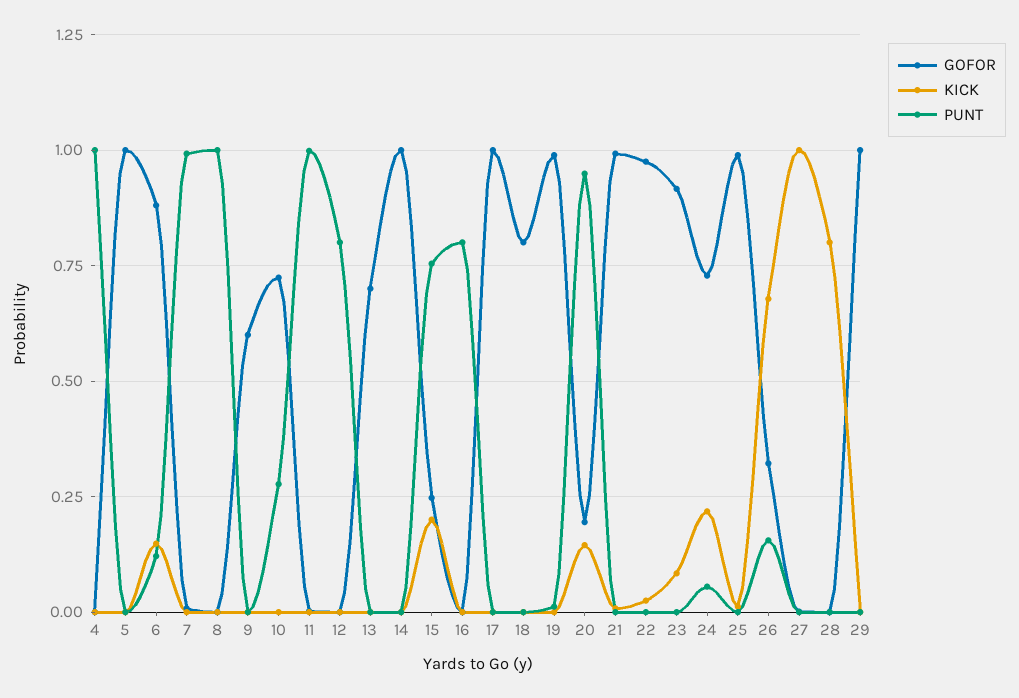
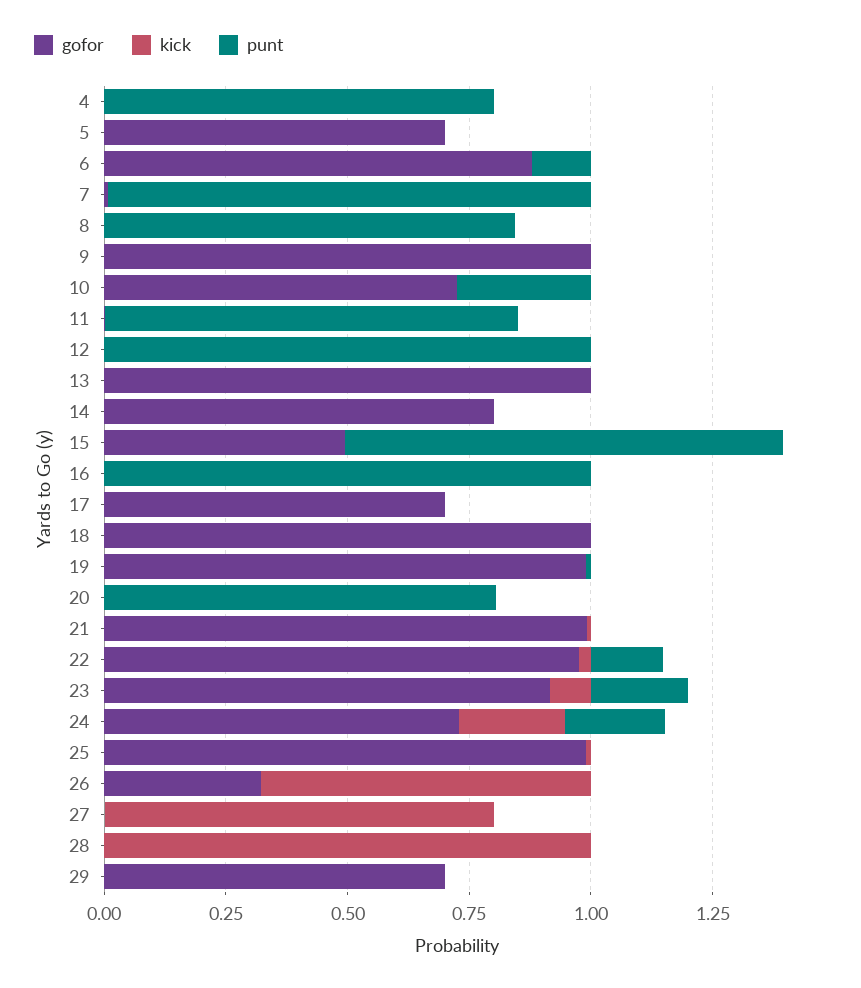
PUNT, 4: 1 -> 0.8
GOFOR, 5: 1 -> 0.7
KICK, 6: 0.15 -> 0
PUNT, 8: 1 -> 0.85
GOFOR, 9: 0.6 -> 1
PUNT, 11: 1 -> 0.85
PUNT, 12: 0.8 -> 1
GOFOR, 13: 0.7 -> 1
GOFOR, 14: 1 -> 0.8
GOFOR, 15: 0.25 -> 0.5
KICK, 15: 0.2 -> 0
PUNT, 15: 0.75 -> 0.9
PUNT, 16: 0.8 -> 1
GOFOR, 17: 1 -> 0.7
GOFOR, 18: 0.8 -> 1
GOFOR, 20: 0.2 -> 0
KICK, 20: 0.15 -> 0
PUNT, 20: 0.95 -> 0.8
PUNT, 22: 0 -> 0.15
PUNT, 23: 0 -> 0.2
PUNT, 24: 0.05 -> 0.2
PUNT, 26: 0.15 -> 0
KICK, 27: 1 -> 0.8
KICK, 28: 0.8 -> 1
GOFOR, 29: 1 -> 0.7

